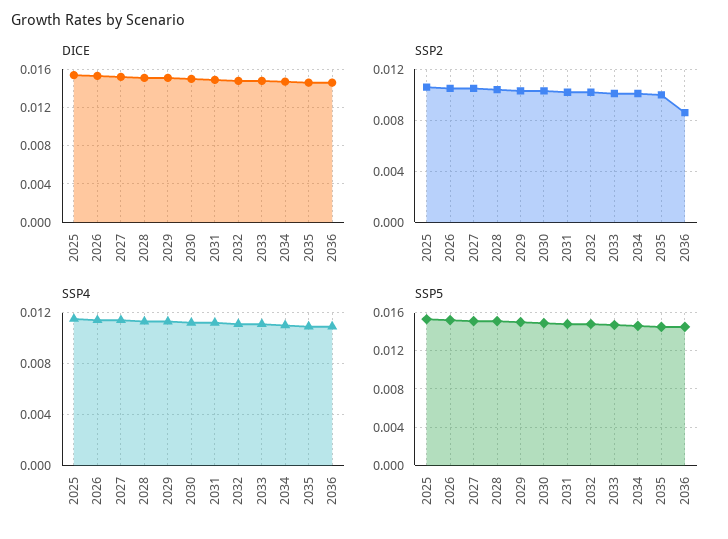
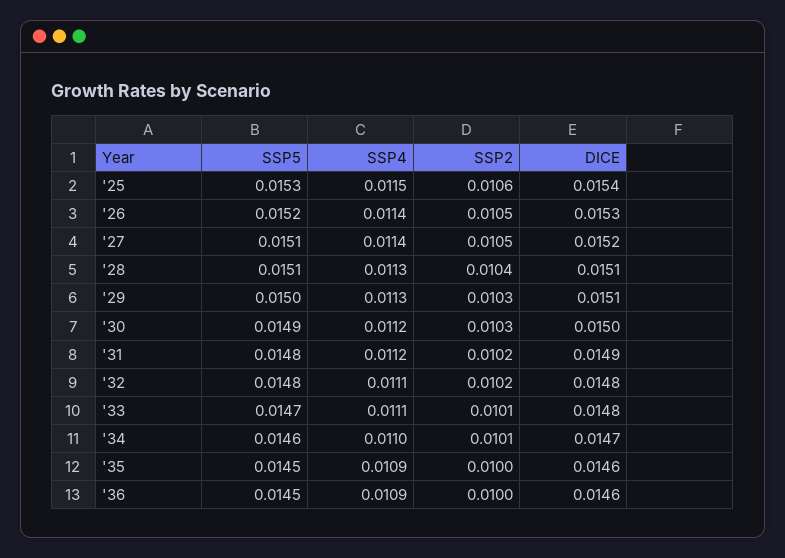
SSP2, 2036: 0.0085 -> 0.01

